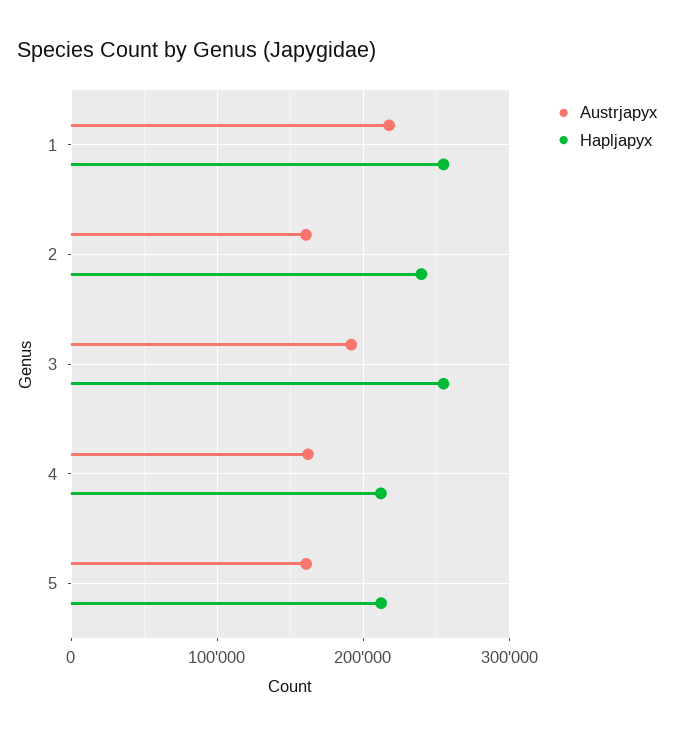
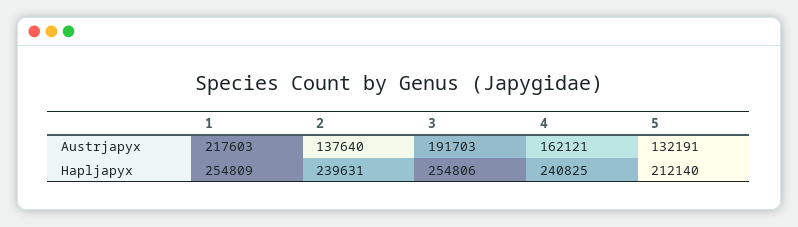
Austrjapyx, 2: 160000 -> 137640
Hapljapyx, 4: 210000 -> 240825
Austrjapyx, 5: 160000 -> 132191

